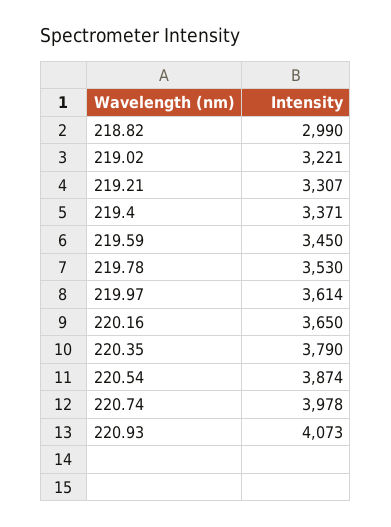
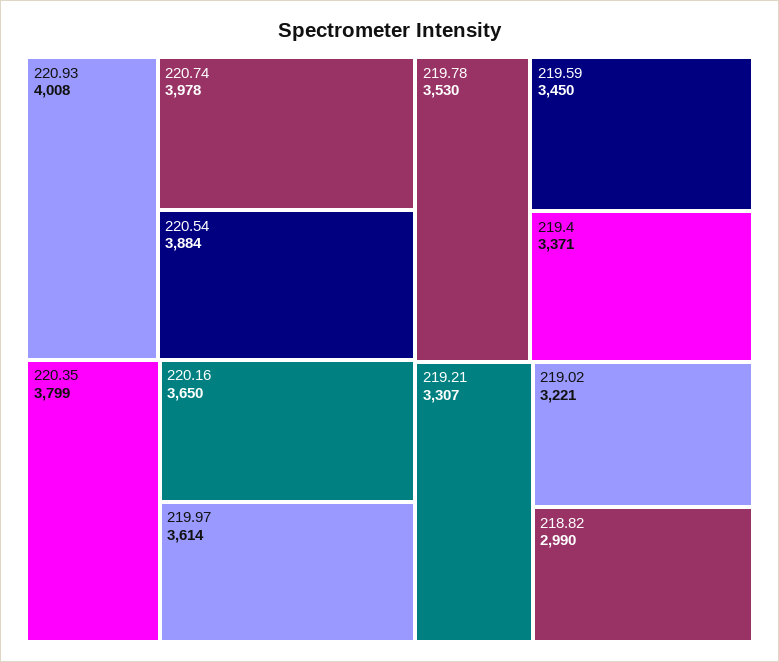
220.35: 3790 -> 3799
220.54: 3874 -> 3884
220.93: 4073 -> 4008

